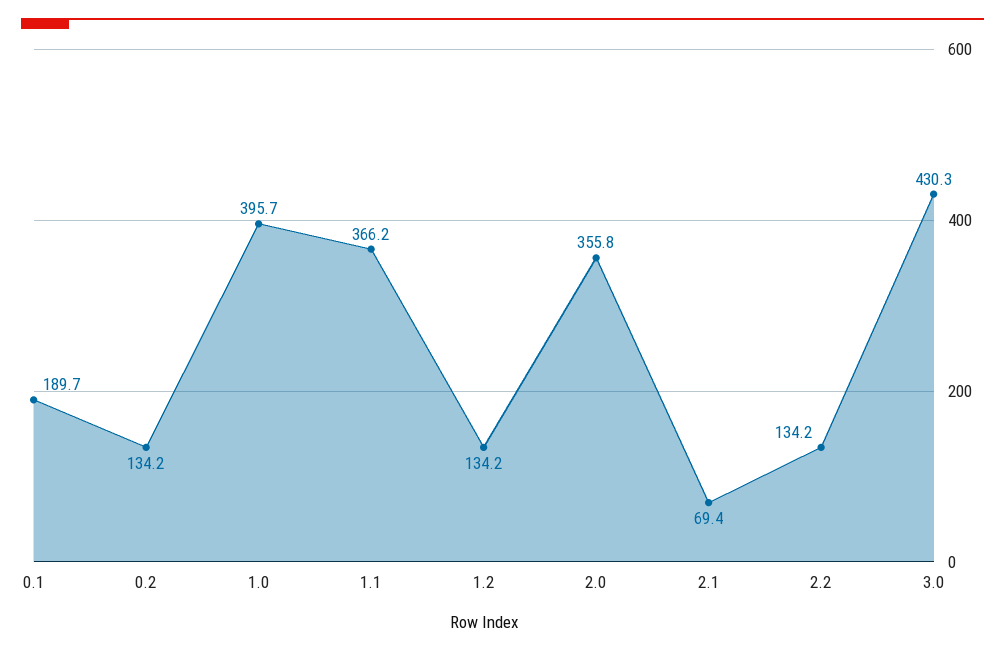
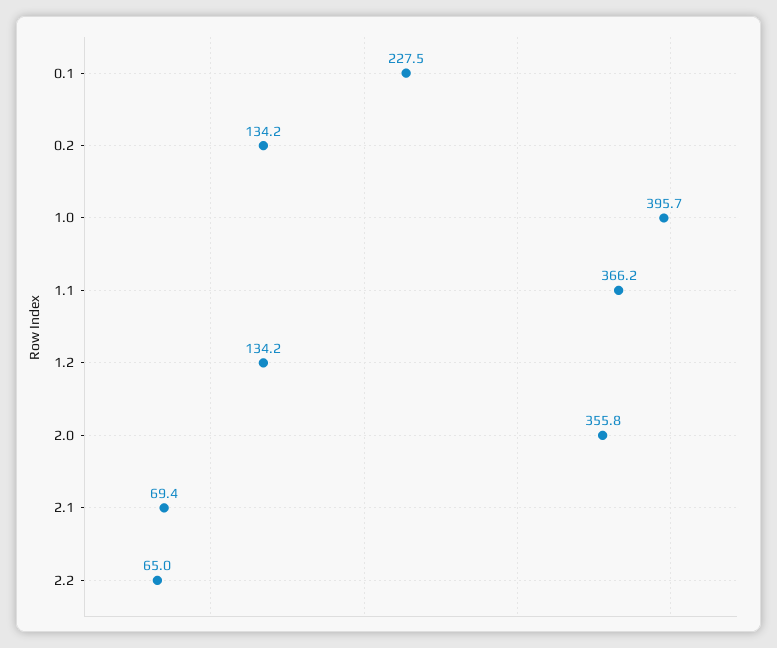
0.1: 189.7 -> 227.5
2.2: 134.2 -> 65
3.0: 430.3 -> none

